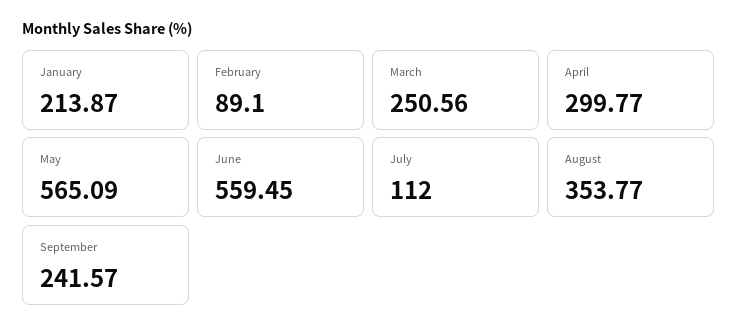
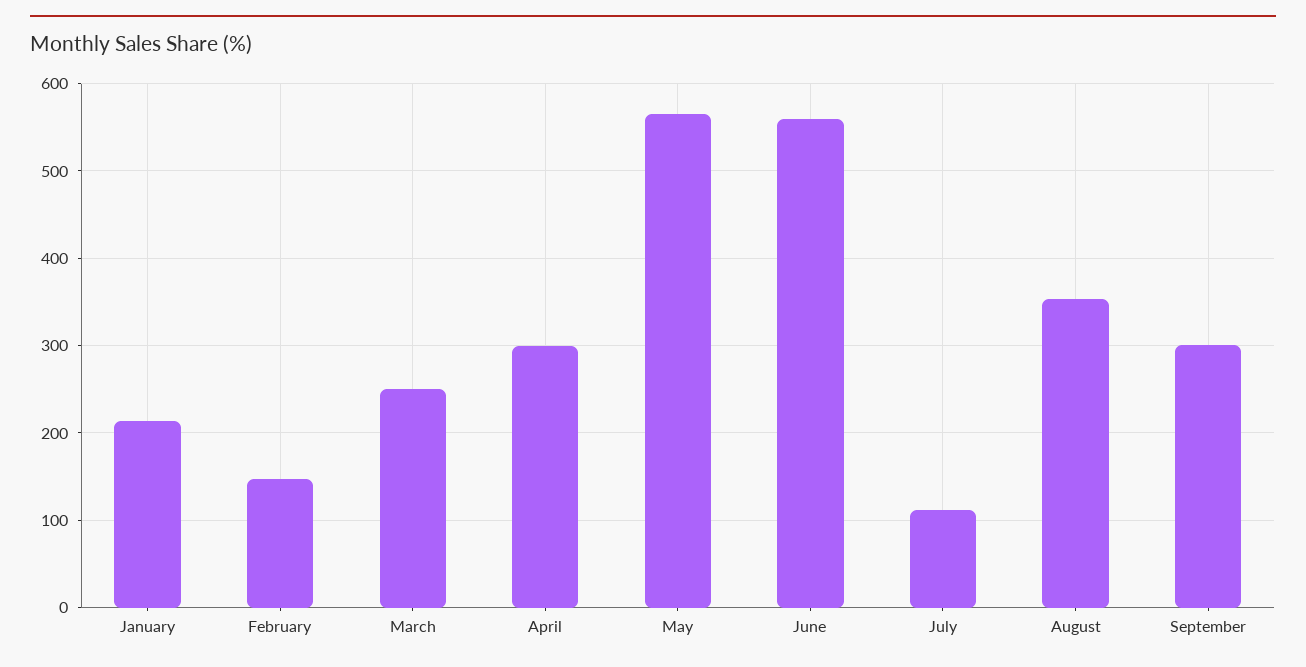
February: 89.1 -> 150
September: 241.57 -> 300

